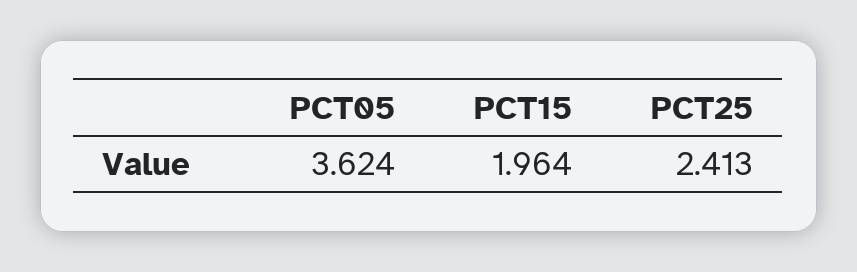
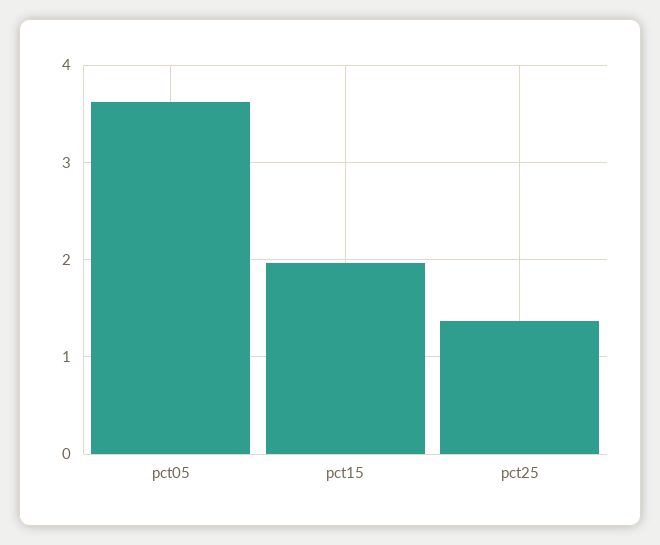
PCT25: 2.413 -> 1.4

